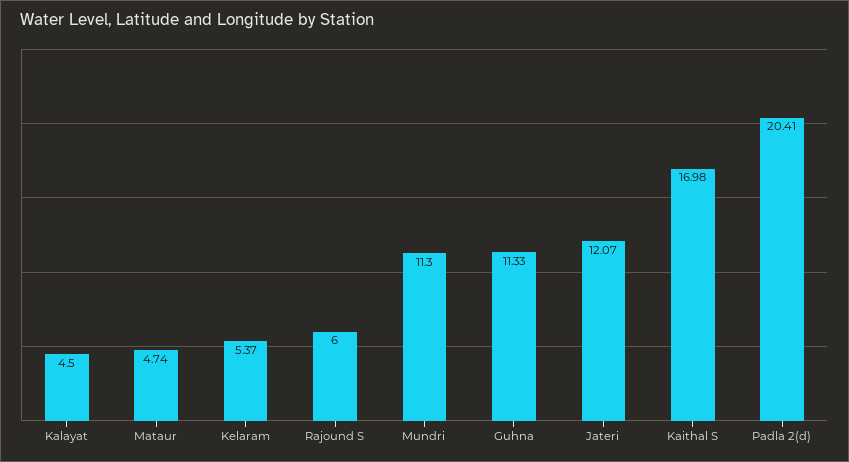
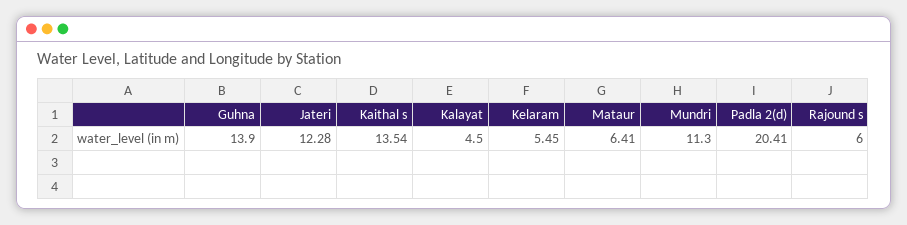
Mataur: 4.74 -> 6.41
Kelaram: 5.37 -> 5.45
Guhna: 11.33 -> 13.9
Jateri: 12.07 -> 12.28
Kaithal S: 16.98 -> 13.54

